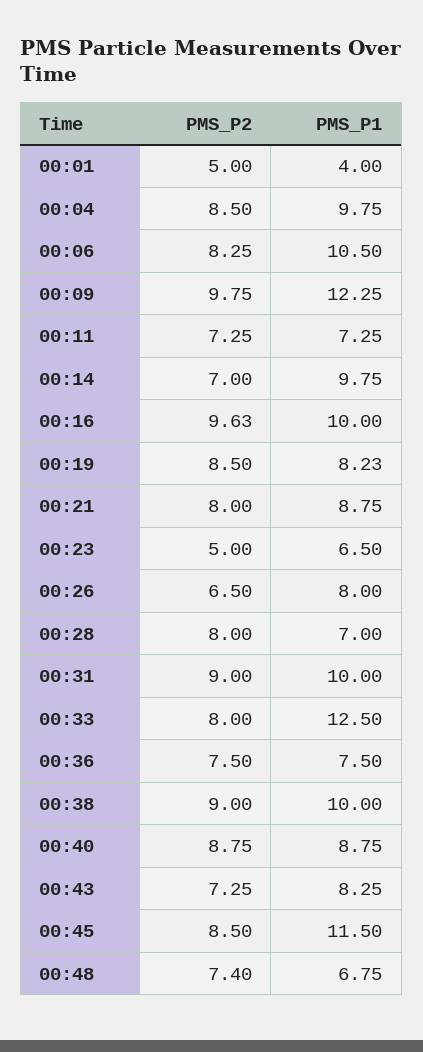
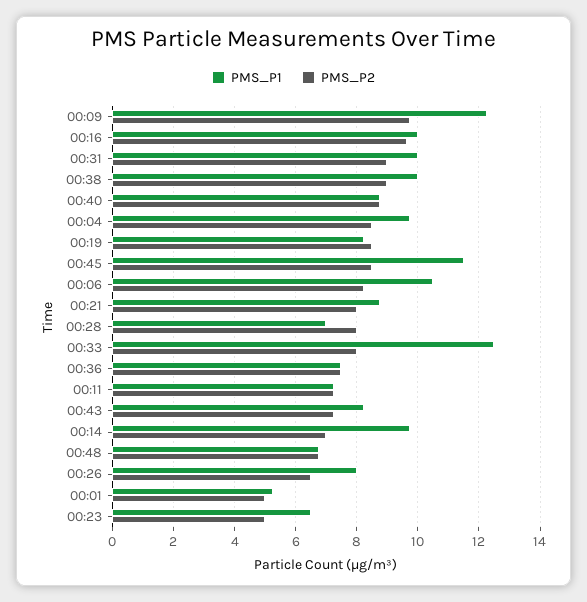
PMS_P1, 00:01: 4 -> 5.2
PMS_P2, 00:48: 7.4 -> 6.8

